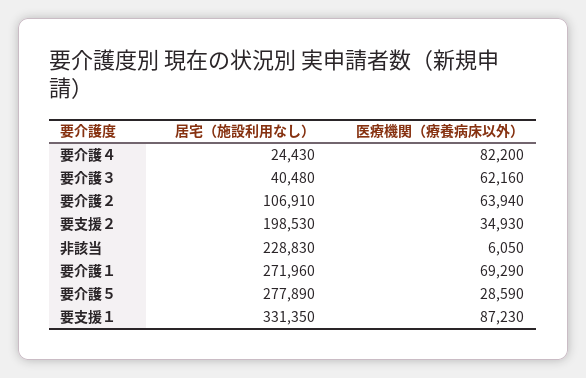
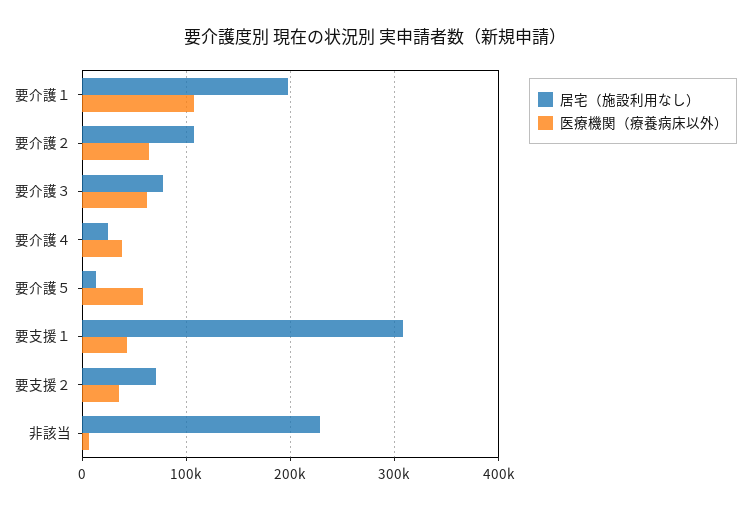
医療機関（療養病床以外）, 要介護４: 82200 -> 40000
居宅（施設利用なし）, 要介護３: 40480 -> 80000
居宅（施設利用なし）, 要支援２: 198530 -> 70000
居宅（施設利用なし）, 要介護１: 271960 -> 200000
医療機関（療養病床以外）, 要介護１: 69290 -> 110000
居宅（施設利用なし）, 要介護５: 277890 -> 10000
医療機関（療養病床以外）, 要介護５: 28590 -> 60000
居宅（施設利用なし）, 要支援１: 331350 -> 310000
医療機関（療養病床以外）, 要支援１: 87230 -> 40000

